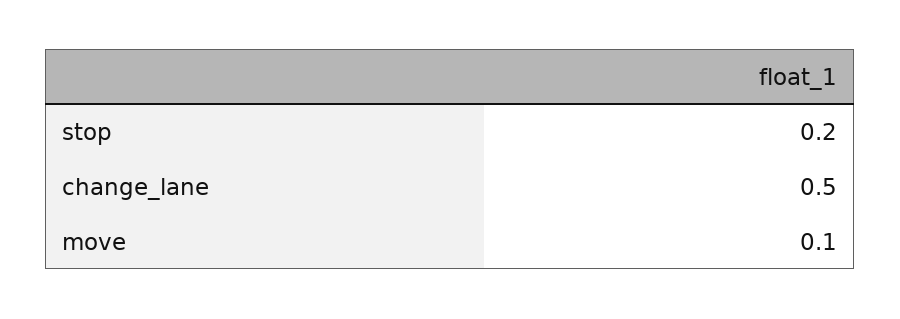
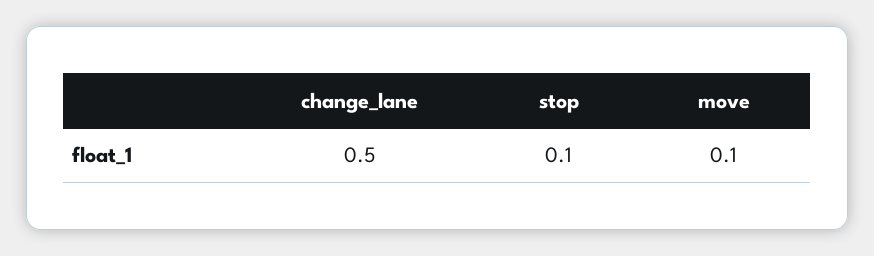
stop: 0.2 -> 0.1

